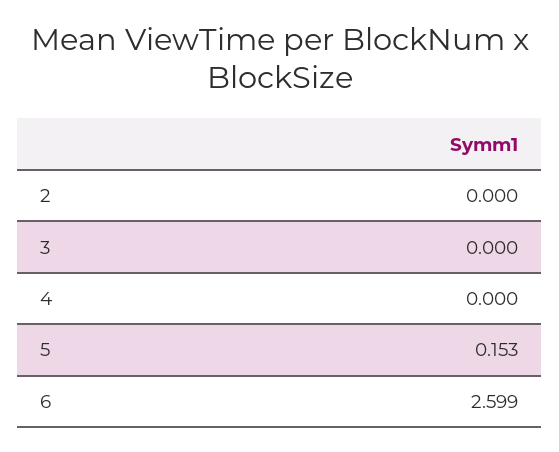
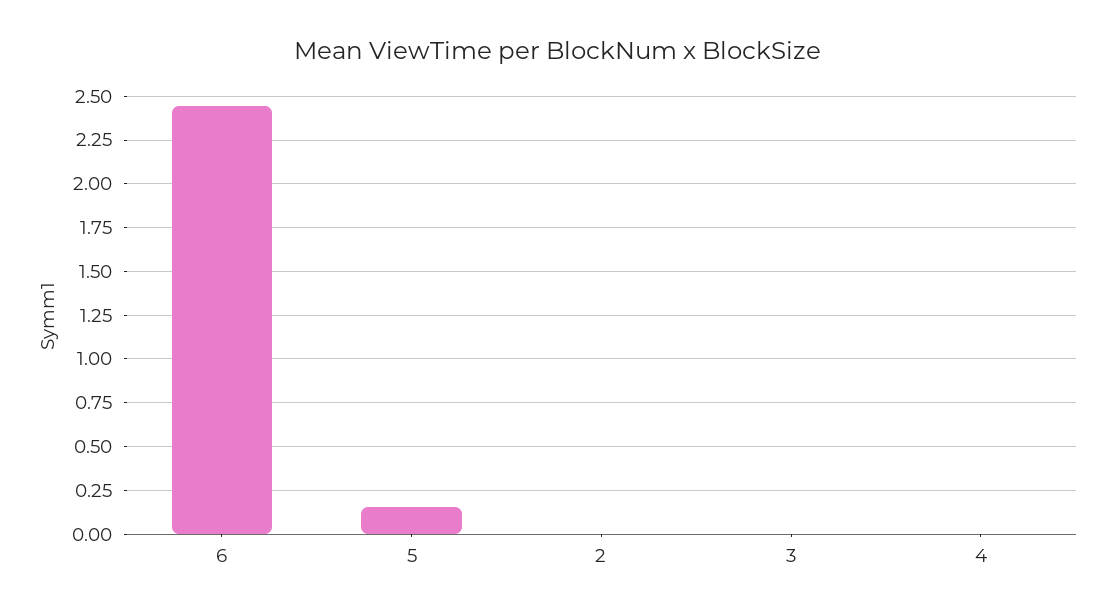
6: 2.599 -> 2.45

